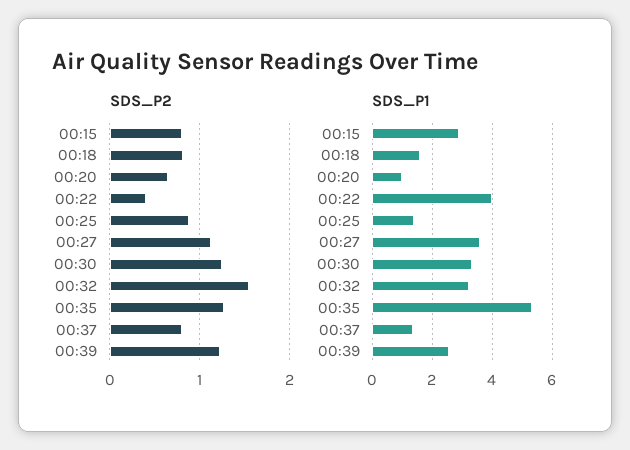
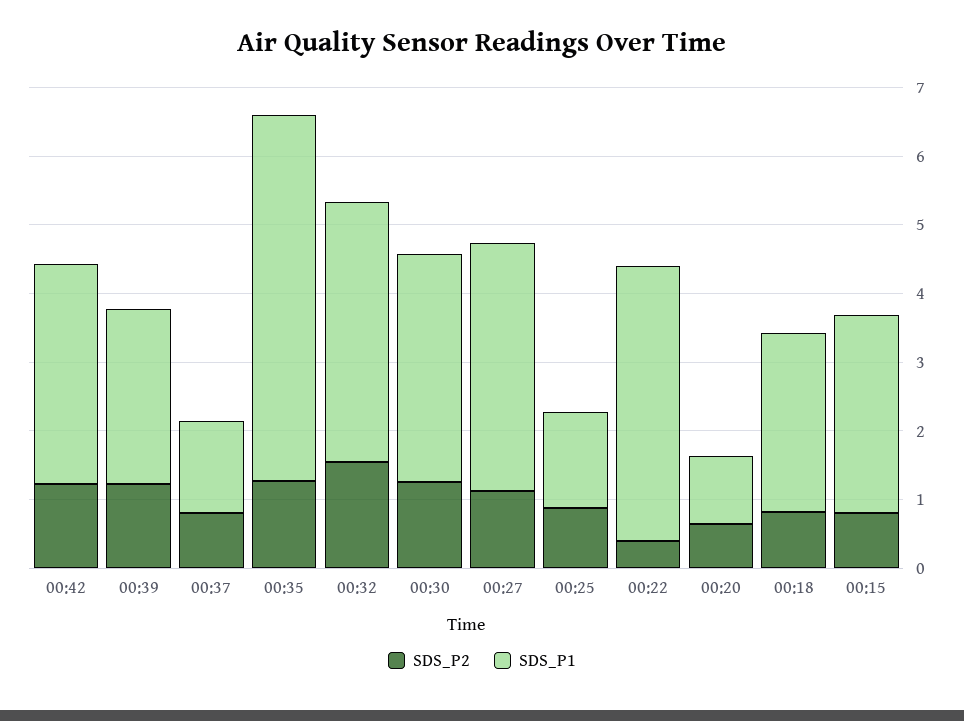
SDS_P1, 00:18: 1.6 -> 2.6
SDS_P1, 00:32: 3.2 -> 3.8
SDS_P2, 00:42: none -> 1.2
SDS_P1, 00:42: none -> 3.2

